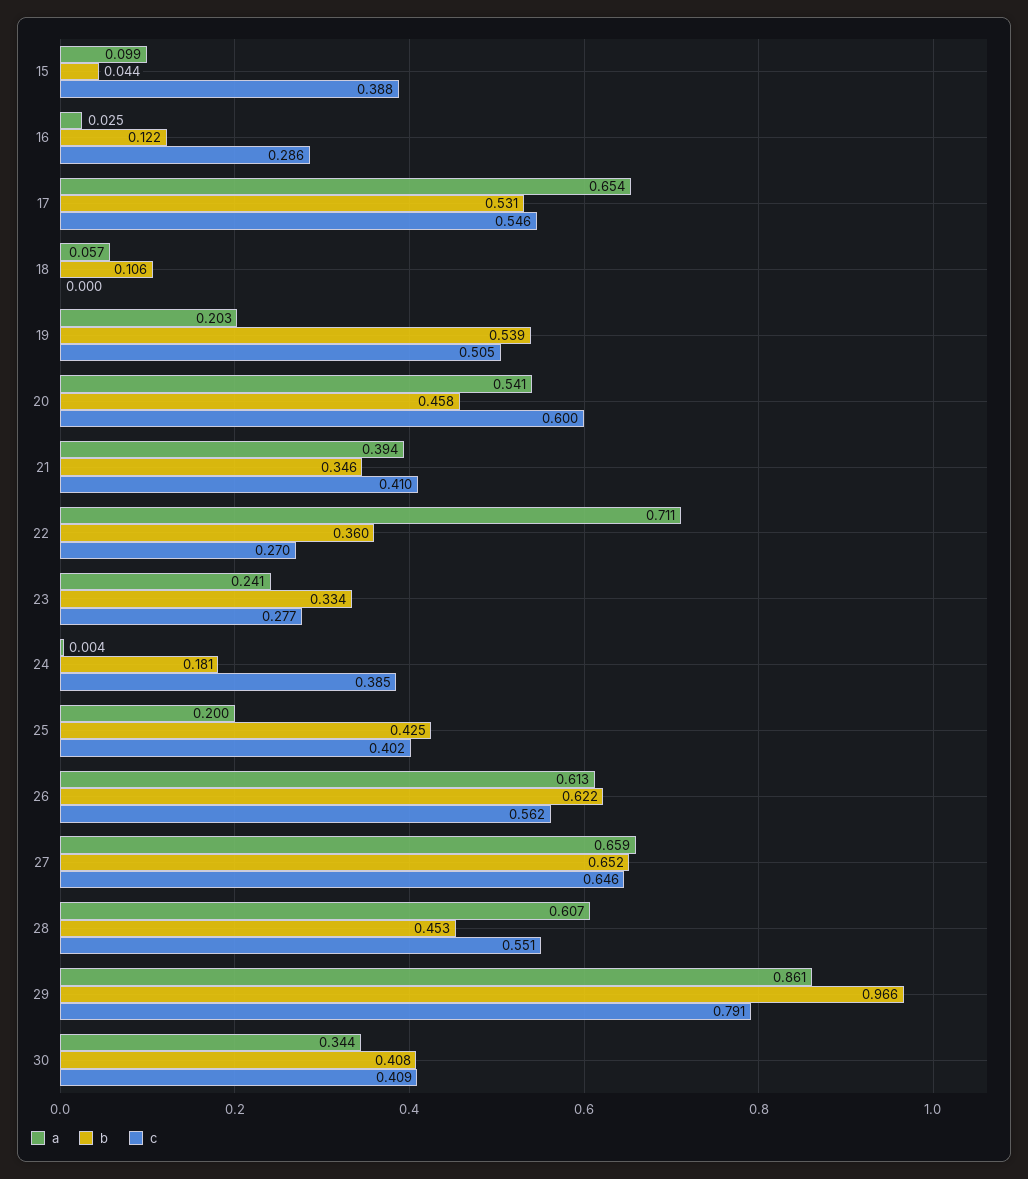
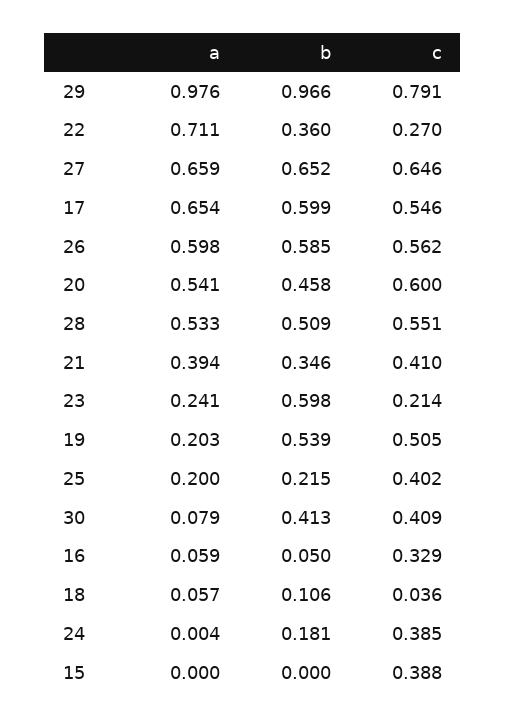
a, 15: 0.099 -> 0
b, 15: 0.044 -> 0
a, 16: 0.025 -> 0.059
b, 16: 0.122 -> 0.05
c, 16: 0.286 -> 0.329
b, 17: 0.531 -> 0.599
c, 18: 0 -> 0.036
b, 23: 0.334 -> 0.598
c, 23: 0.277 -> 0.214
b, 25: 0.425 -> 0.215
a, 26: 0.613 -> 0.598
b, 26: 0.622 -> 0.585
a, 28: 0.607 -> 0.533
b, 28: 0.453 -> 0.509
a, 29: 0.861 -> 0.976
a, 30: 0.344 -> 0.079
b, 30: 0.408 -> 0.413

